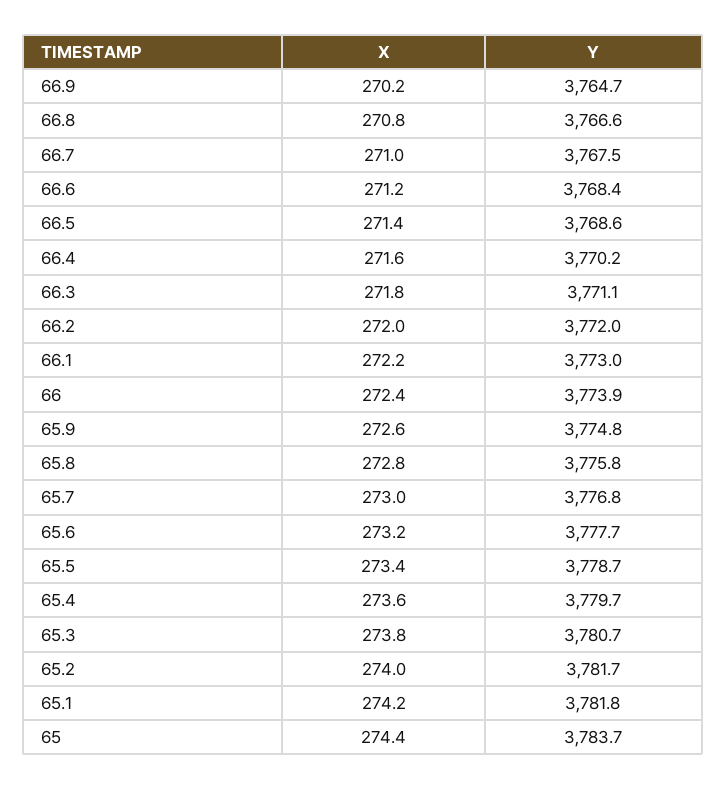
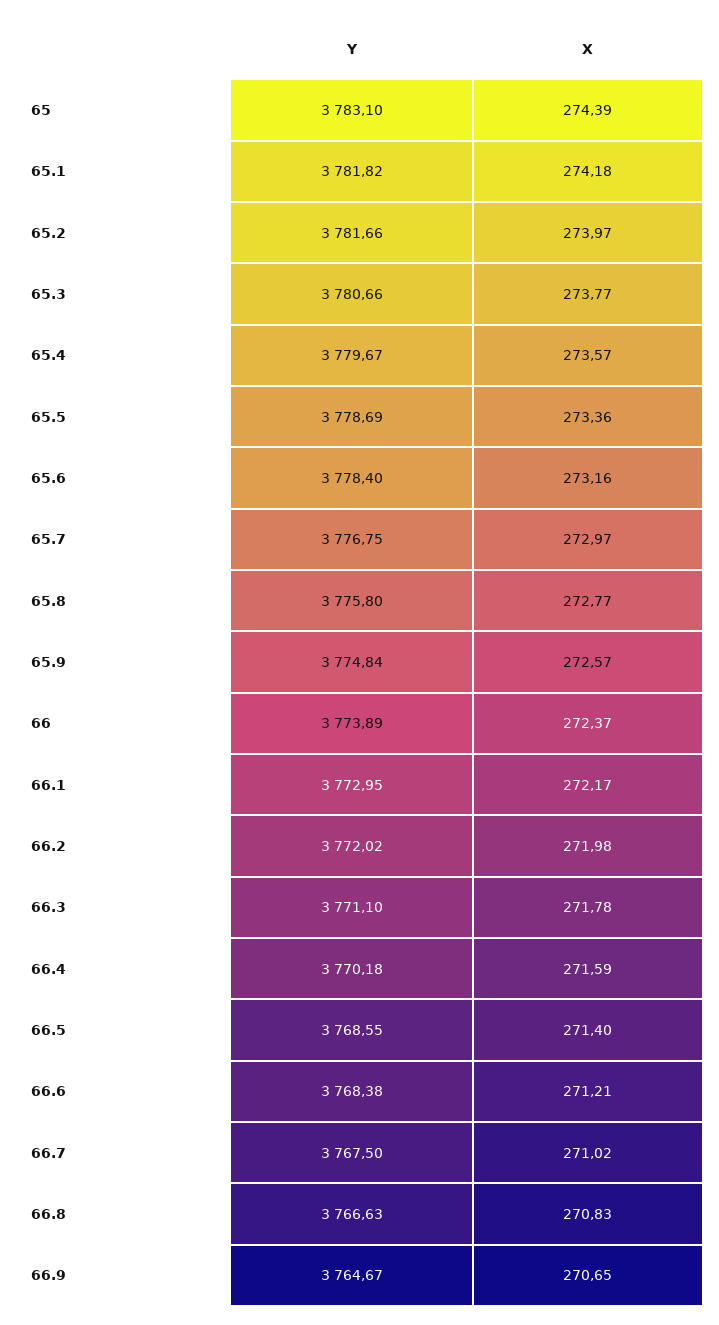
X, 66.9: 270.2 -> 270.65
Y, 65.6: 3777.7 -> 3778.4
Y, 65: 3783.7 -> 3783.1

